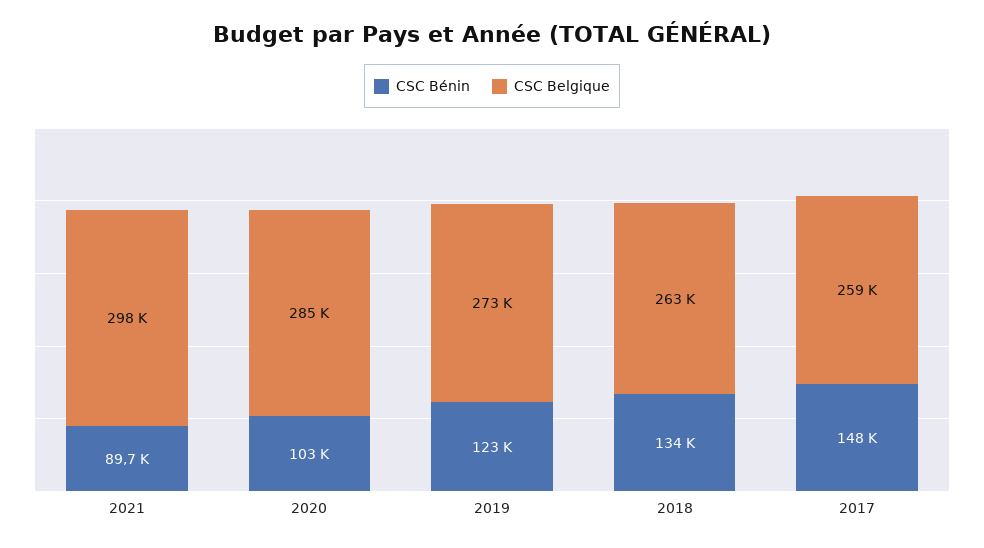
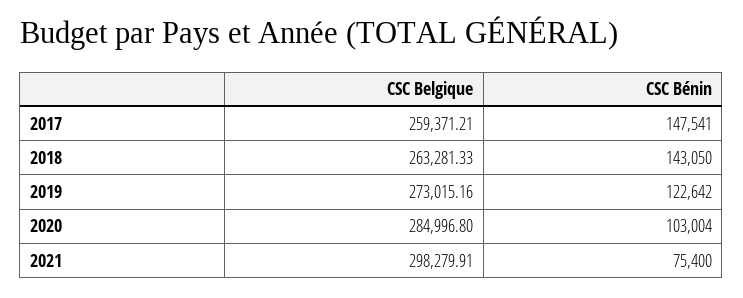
CSC Bénin, 2021: 89700 -> 75400
CSC Bénin, 2018: 134000 -> 143050

